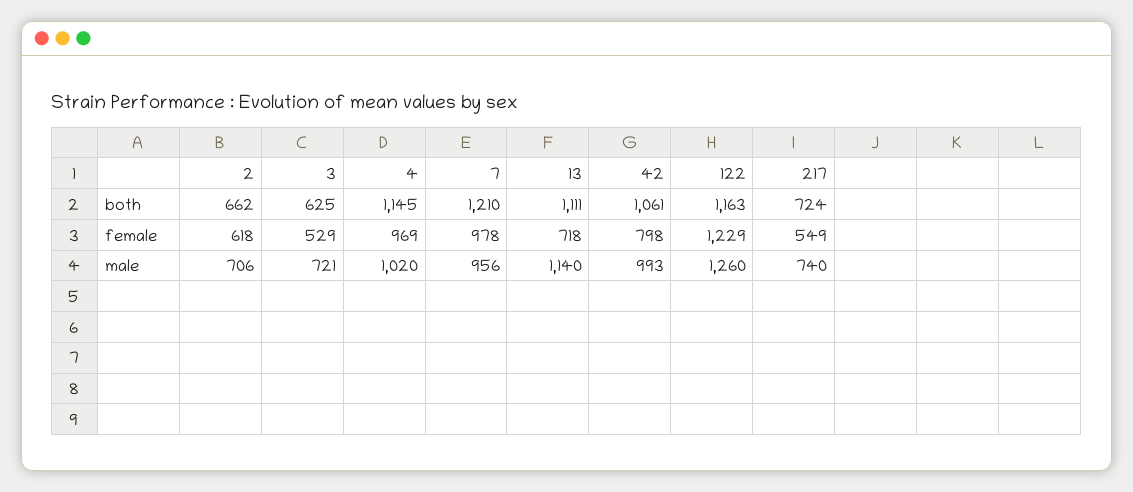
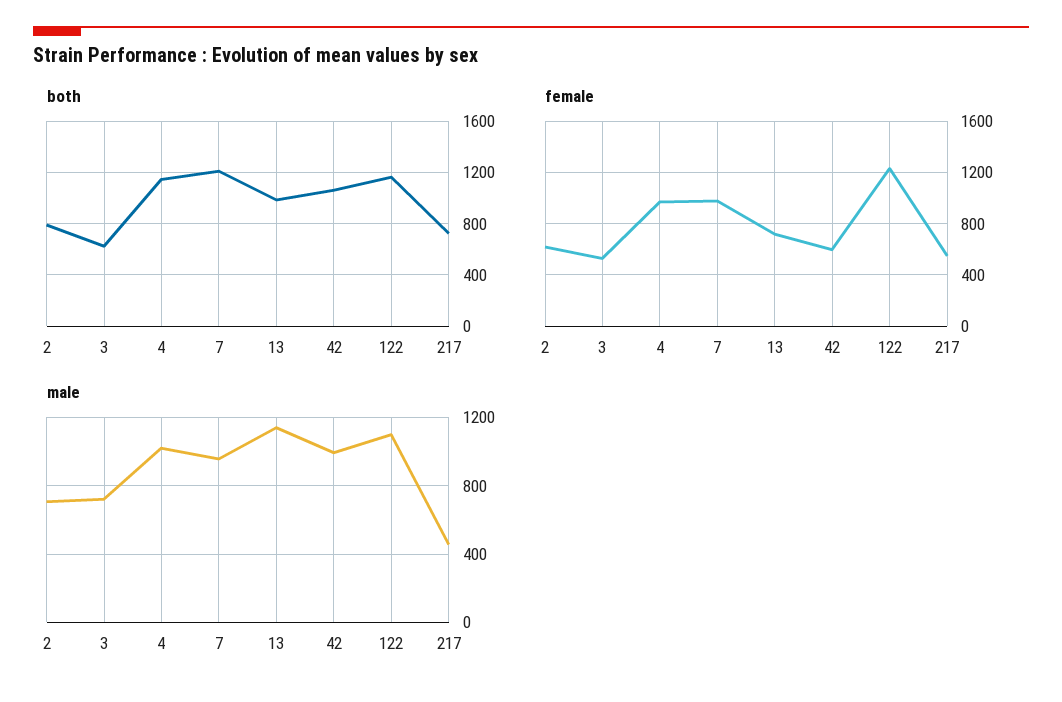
both, 2: 662 -> 800
both, 13: 1111 -> 1000
female, 42: 798 -> 600
male, 122: 1260 -> 1100
male, 217: 740 -> 450

